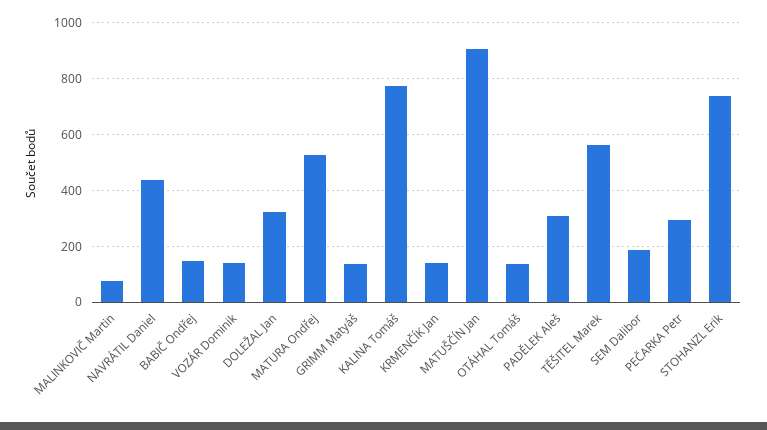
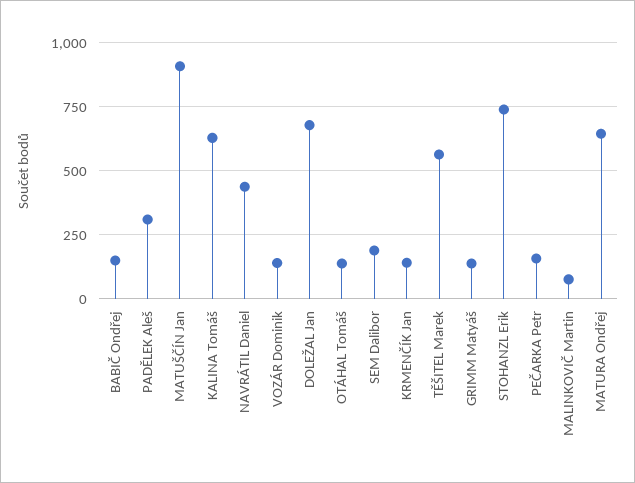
DOLEŽAL Jan: 325 -> 675
MATURA Ondřej: 525 -> 650
KALINA Tomáš: 775 -> 625
PEČARKA Petr: 300 -> 150

